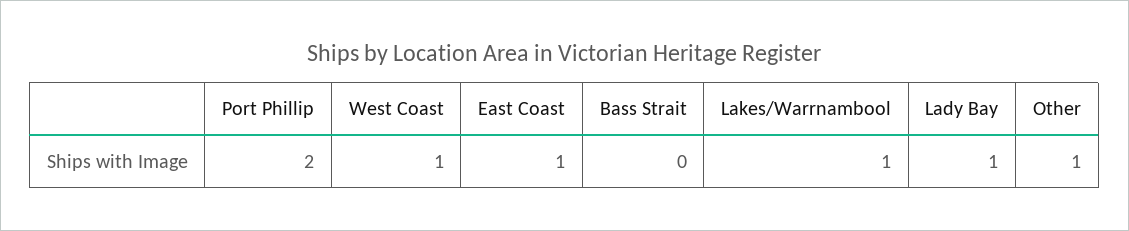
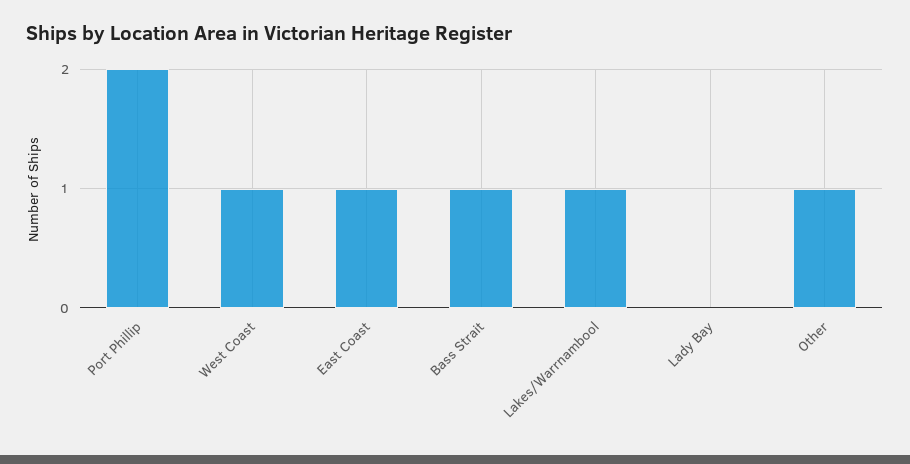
Bass Strait: 0 -> 1
Lady Bay: 1 -> 0

